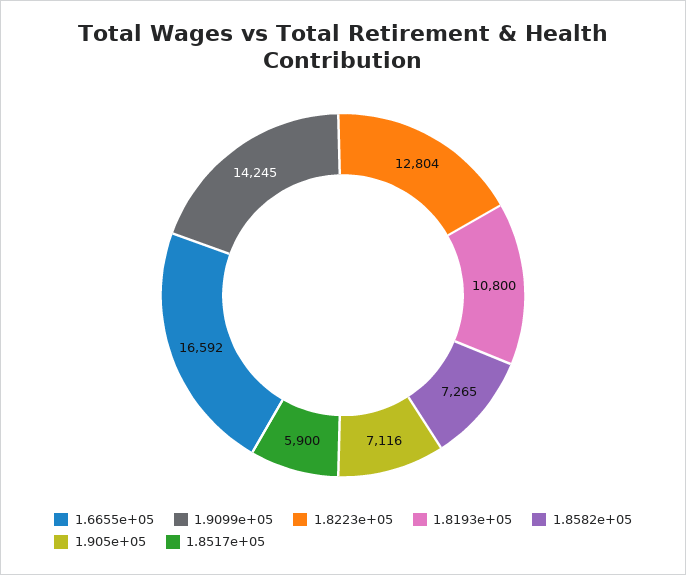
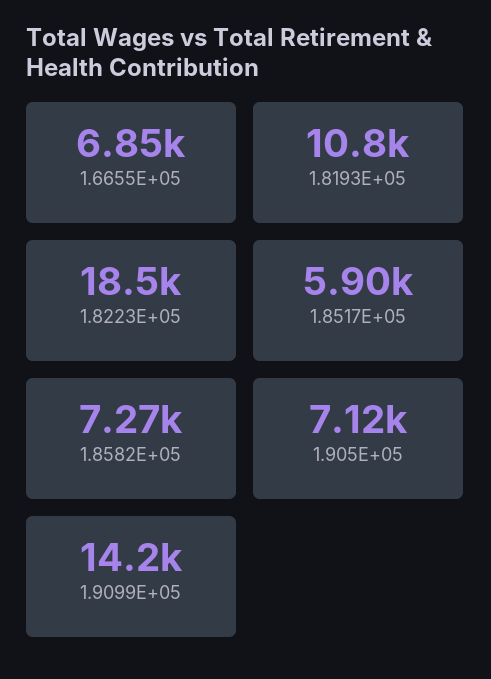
1.6655e+05: 16592 -> 6850
1.8223e+05: 12804 -> 18500

